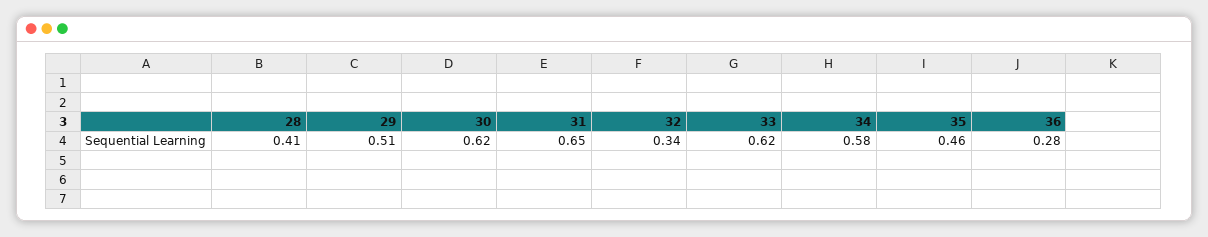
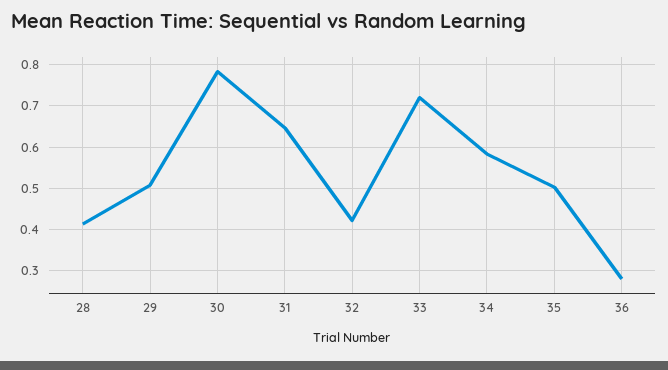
30: 0.62 -> 0.78
32: 0.34 -> 0.42
33: 0.62 -> 0.72
35: 0.46 -> 0.5

